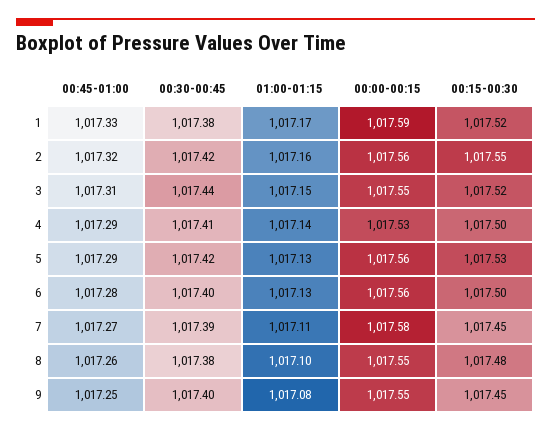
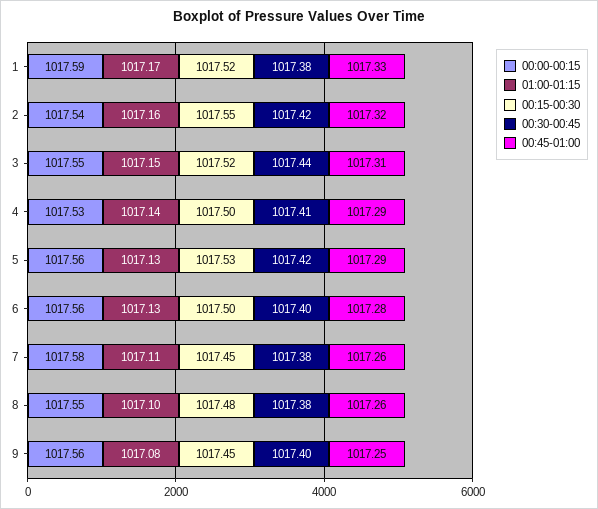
00:00-00:15, 2: 1017.56 -> 1017.54
00:45-01:00, 7: 1017.27 -> 1017.26
00:30-00:45, 7: 1017.39 -> 1017.38
00:00-00:15, 9: 1017.55 -> 1017.56

